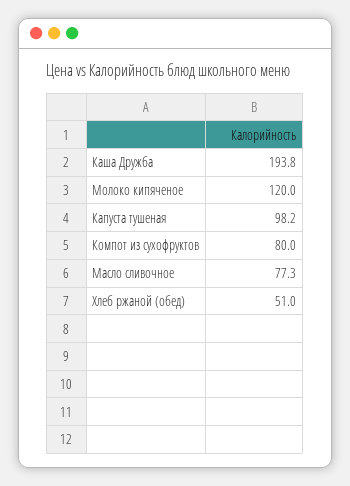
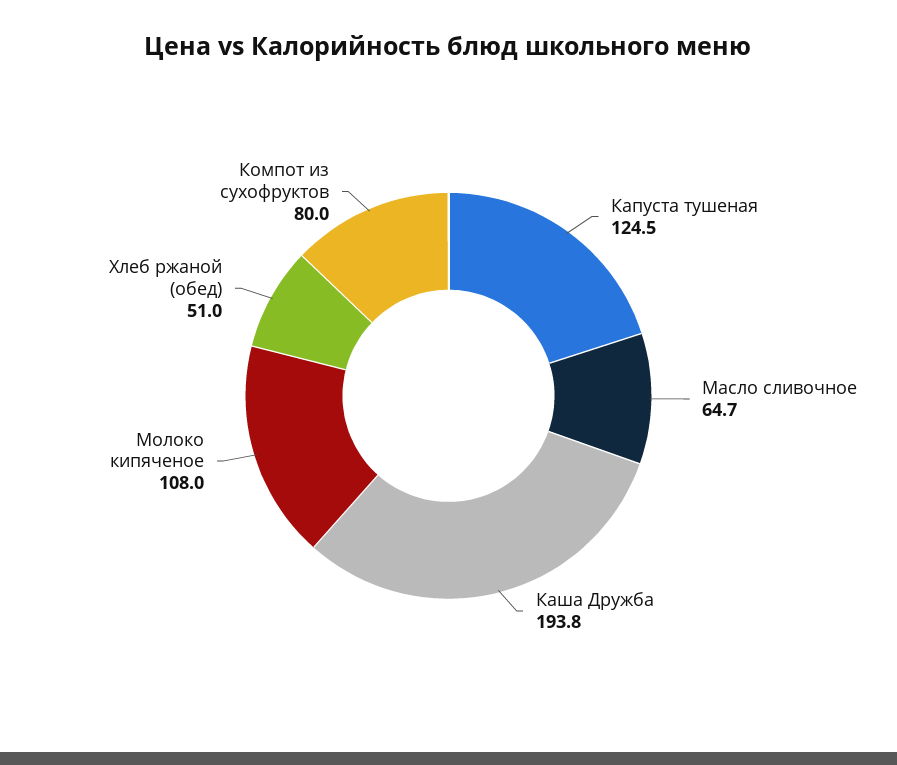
Молоко кипяченое: 120 -> 108
Капуста тушеная: 98.2 -> 124.5
Масло сливочное: 77.3 -> 64.7

